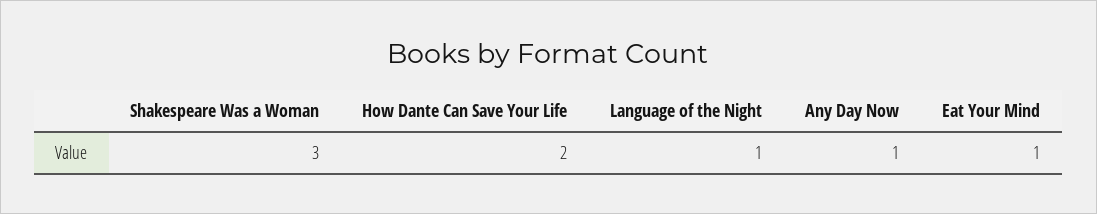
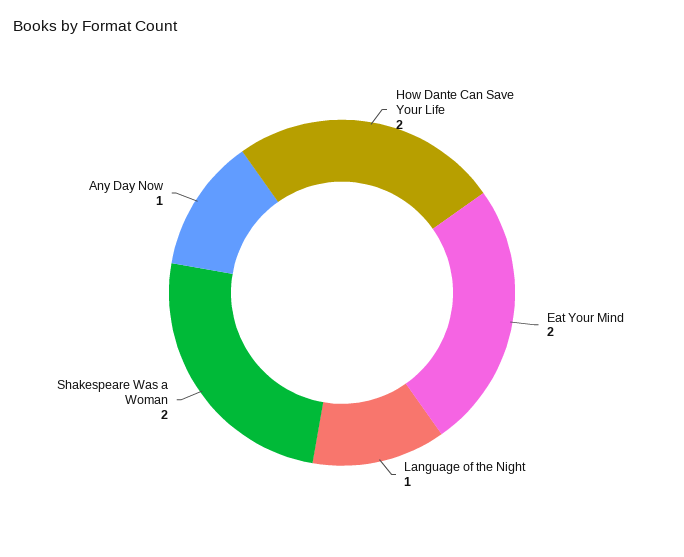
Shakespeare Was a Woman: 3 -> 2
Eat Your Mind: 1 -> 2

